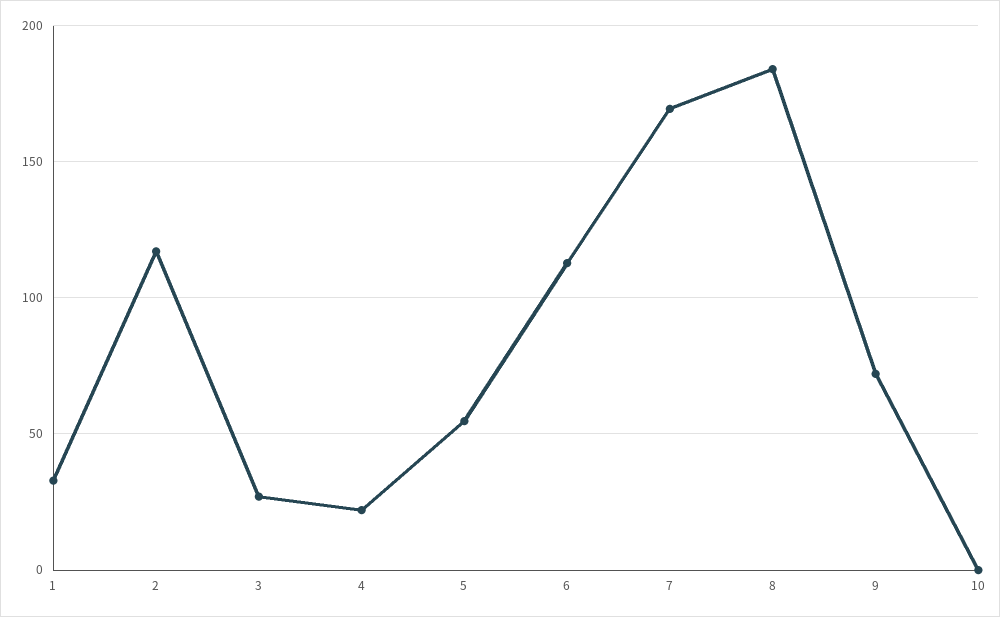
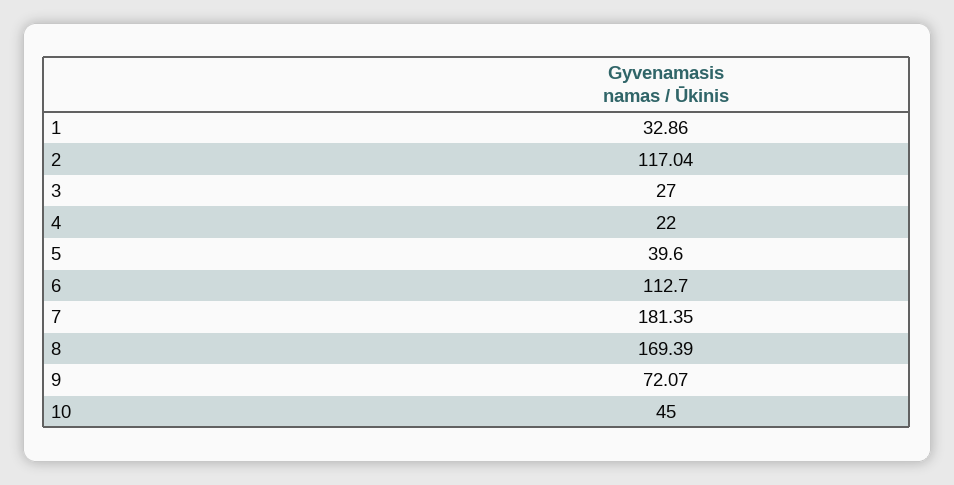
5: 55 -> 39.6
7: 170 -> 181.35
8: 185 -> 169.39
10: 0 -> 45

